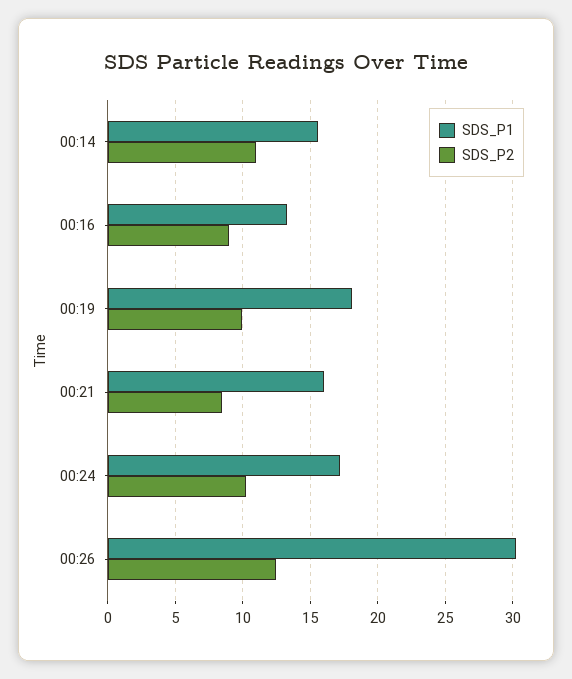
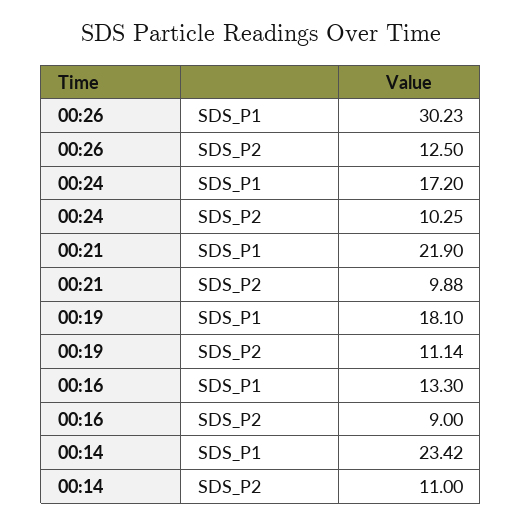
SDS_P1, 00:14: 15.5 -> 23.42
SDS_P2, 00:19: 10 -> 11.14
SDS_P1, 00:21: 16 -> 21.9
SDS_P2, 00:21: 8.5 -> 9.88

